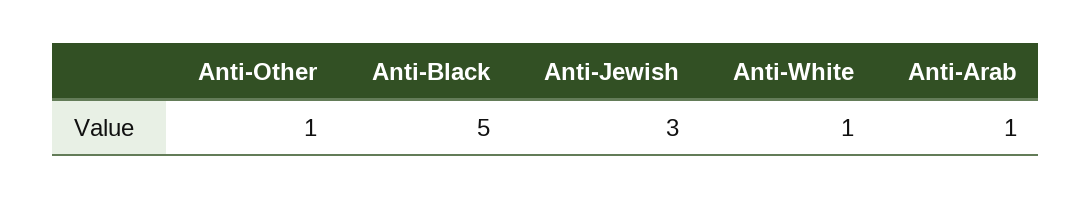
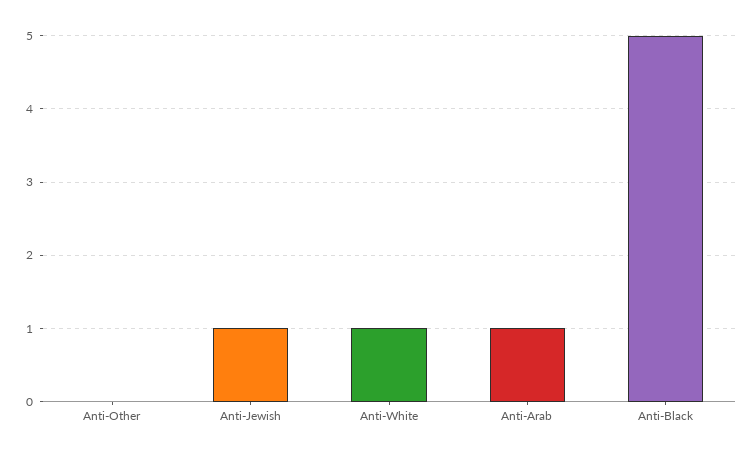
Anti-Other: 1 -> 0
Anti-Jewish: 3 -> 1

